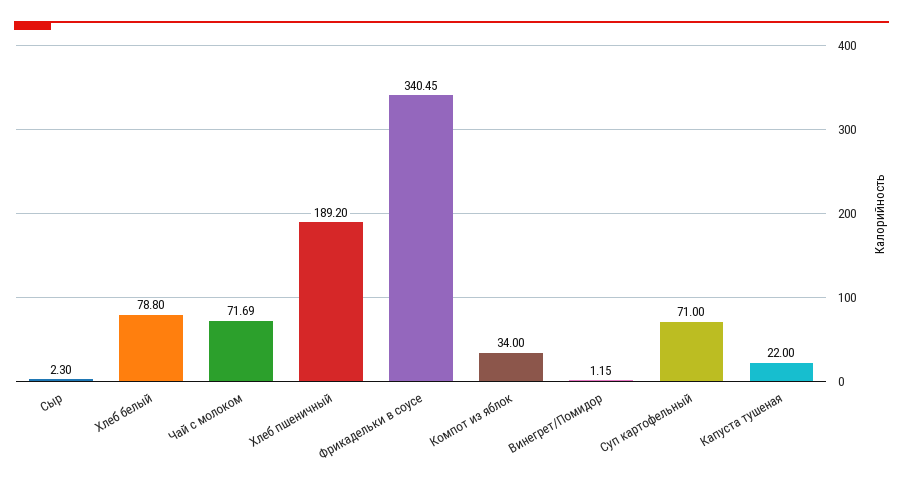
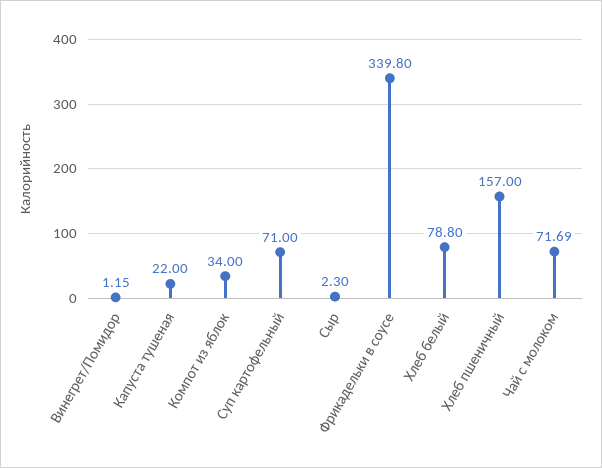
Хлеб пшеничный: 189.2 -> 157
Фрикадельки в соусе: 340.45 -> 339.8

